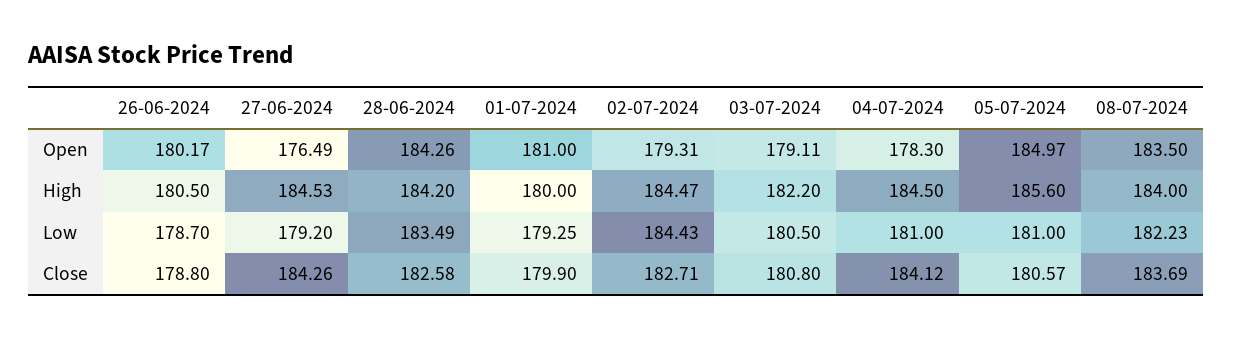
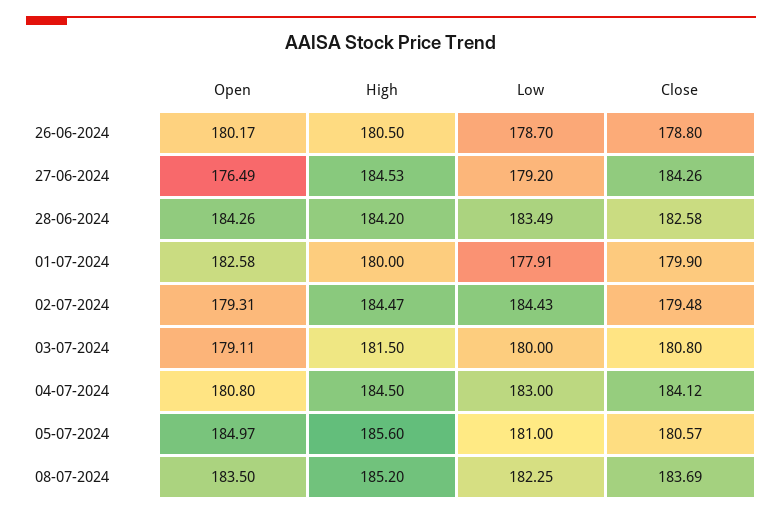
01-07-2024, Open: 181 -> 182.58
04-07-2024, Open: 178.3 -> 180.8
03-07-2024, High: 182.2 -> 181.5
08-07-2024, High: 184 -> 185.2
01-07-2024, Low: 179.25 -> 177.91
03-07-2024, Low: 180.5 -> 180
04-07-2024, Low: 181 -> 183
08-07-2024, Low: 182.23 -> 182.25
02-07-2024, Close: 182.71 -> 179.48

